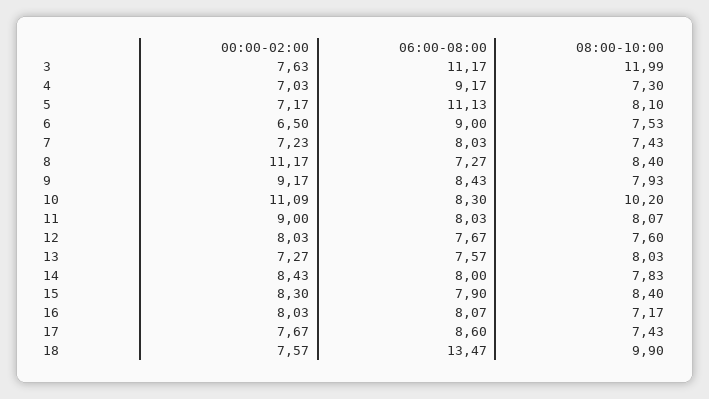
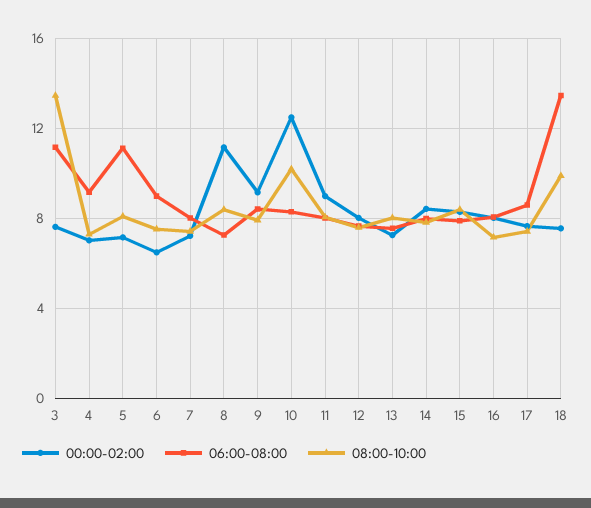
08:00-10:00, 3: 11.99 -> 13.5
00:00-02:00, 10: 11.09 -> 12.5

